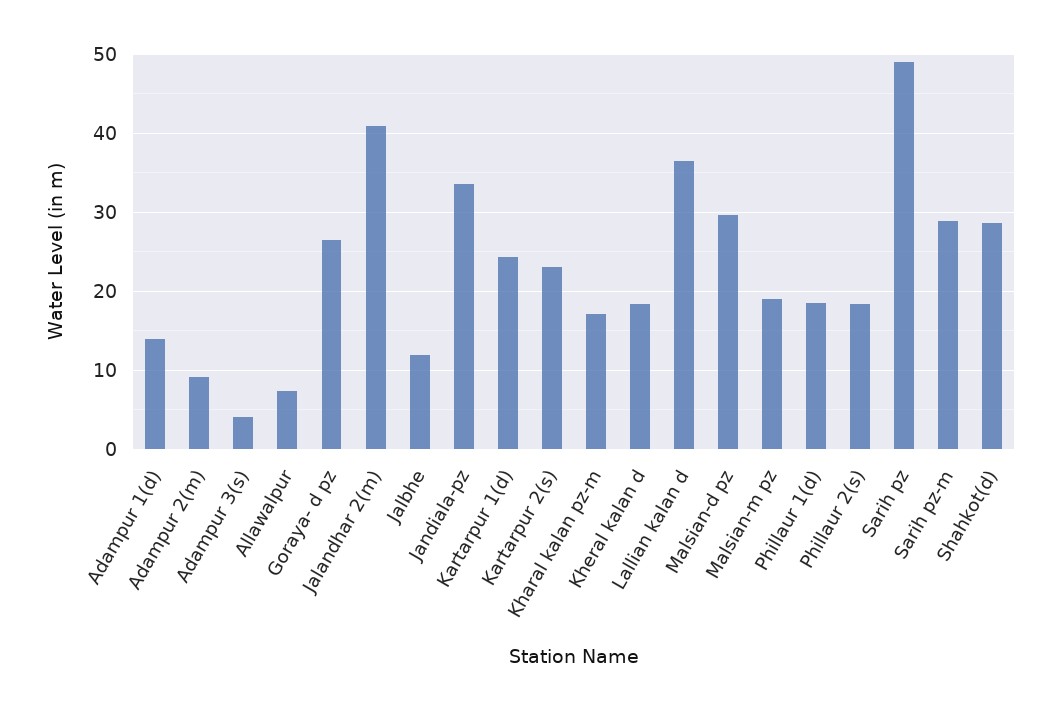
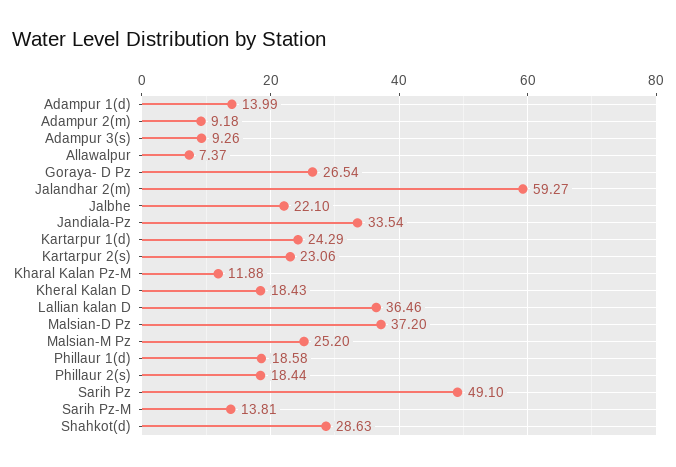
Adampur 3(s): 4 -> 9.26
Jalandhar 2(m): 41 -> 59.27
Jalbhe: 12 -> 22.1
Kharal kalan pz-m: 17 -> 11.88
Malsian-d pz: 30 -> 37.2
Malsian-m pz: 19 -> 25.2
Sarih pz-m: 29 -> 13.81

